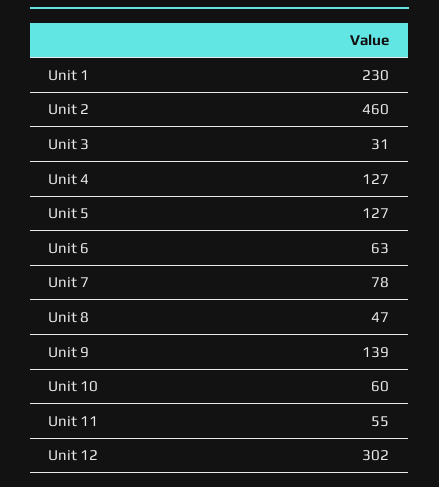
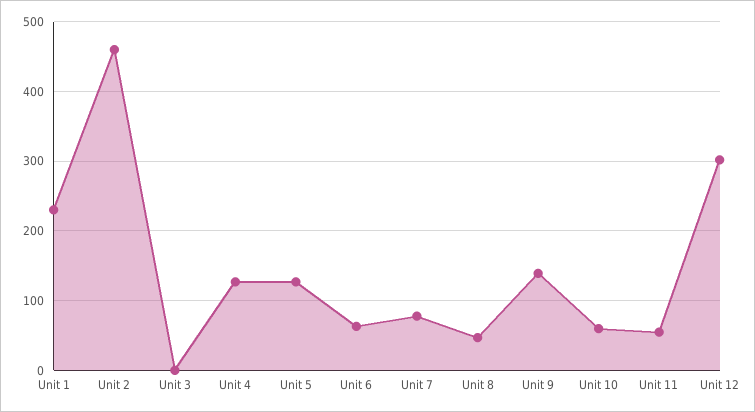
Unit 3: 31 -> 0

